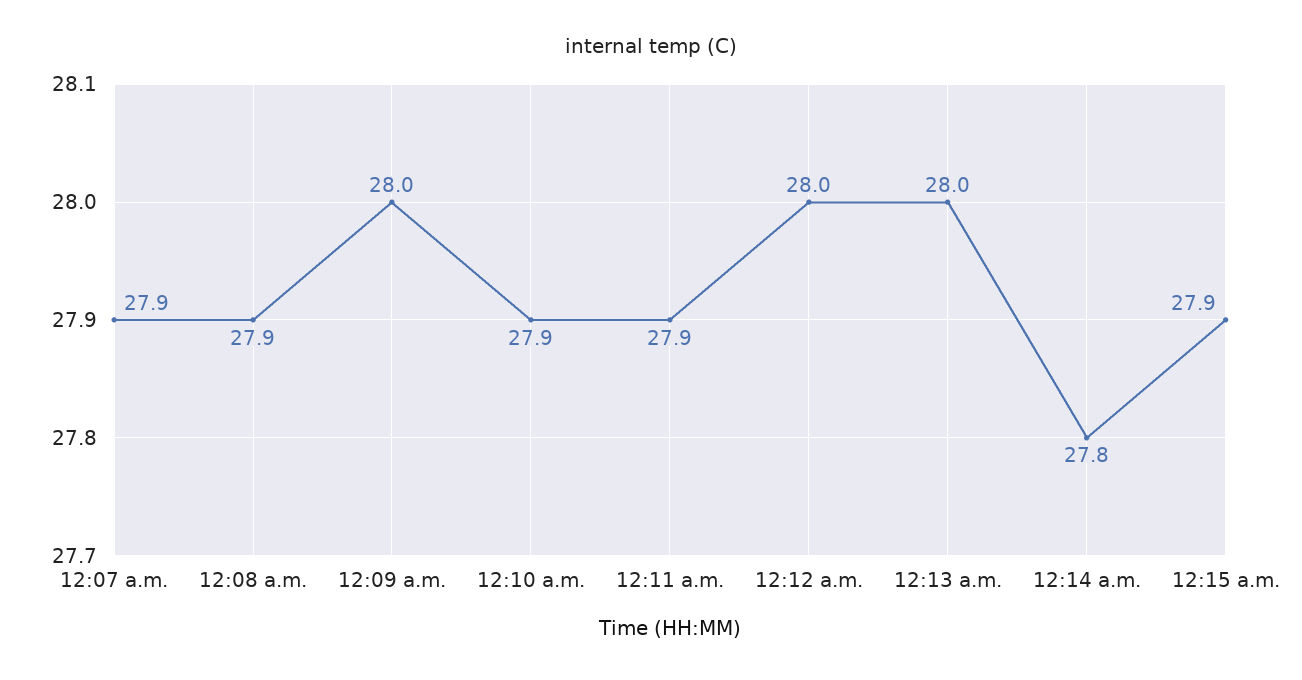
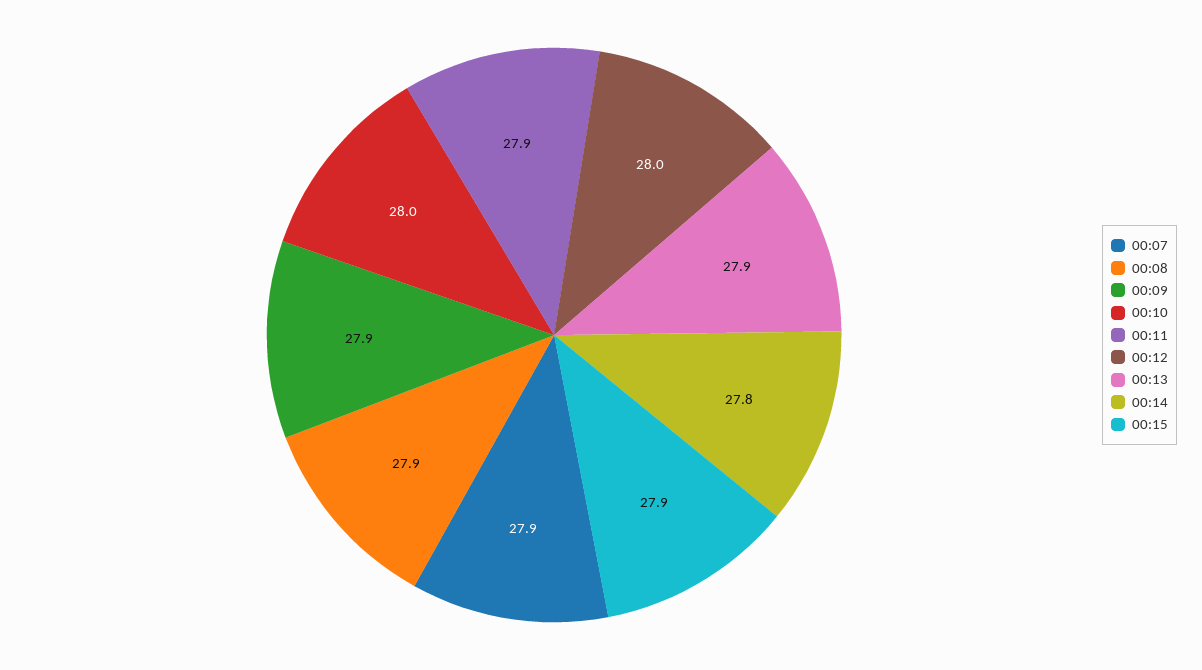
12:09 a.m.: 28 -> 27.9
12:10 a.m.: 27.9 -> 28
12:13 a.m.: 28 -> 27.9

